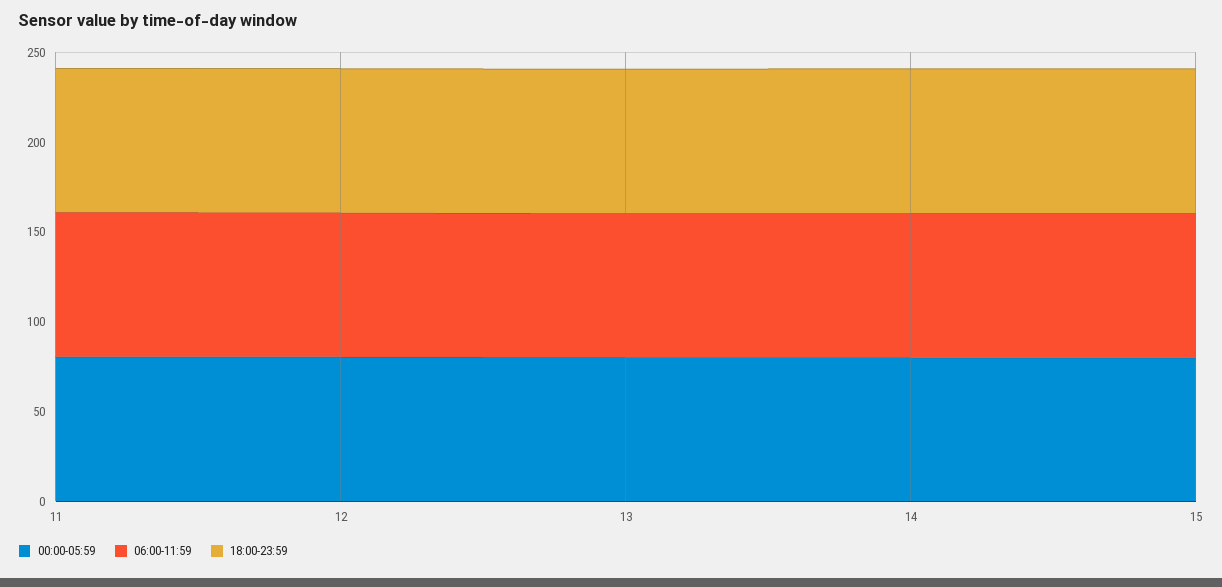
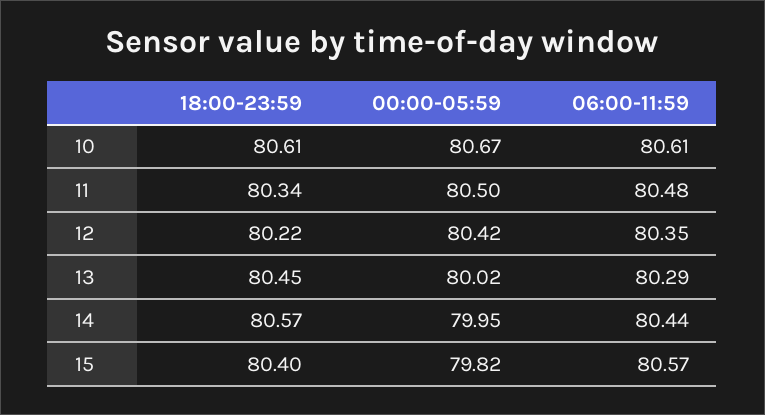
18:00-23:59, 10: none -> 80.61
00:00-05:59, 10: none -> 80.67
06:00-11:59, 10: none -> 80.61

